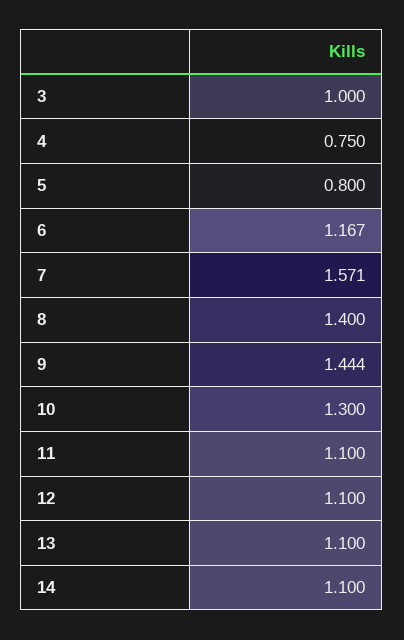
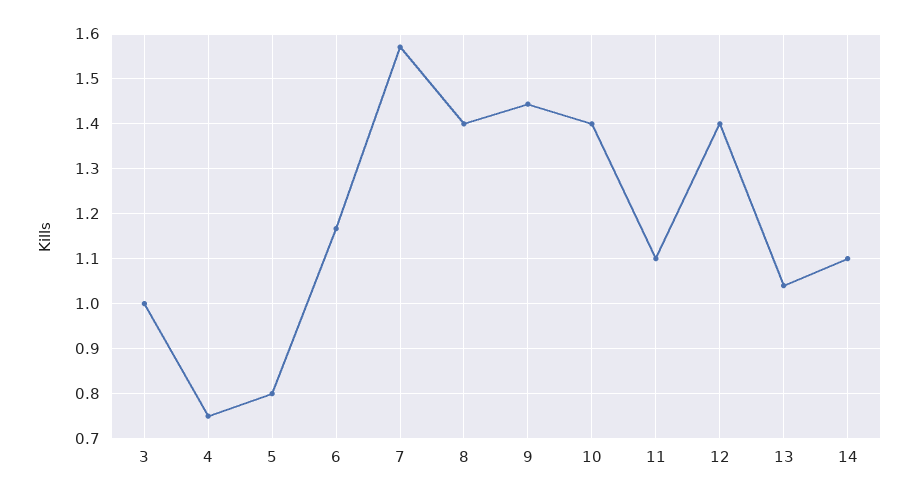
10: 1.3 -> 1.4
12: 1.1 -> 1.4
13: 1.1 -> 1.04

